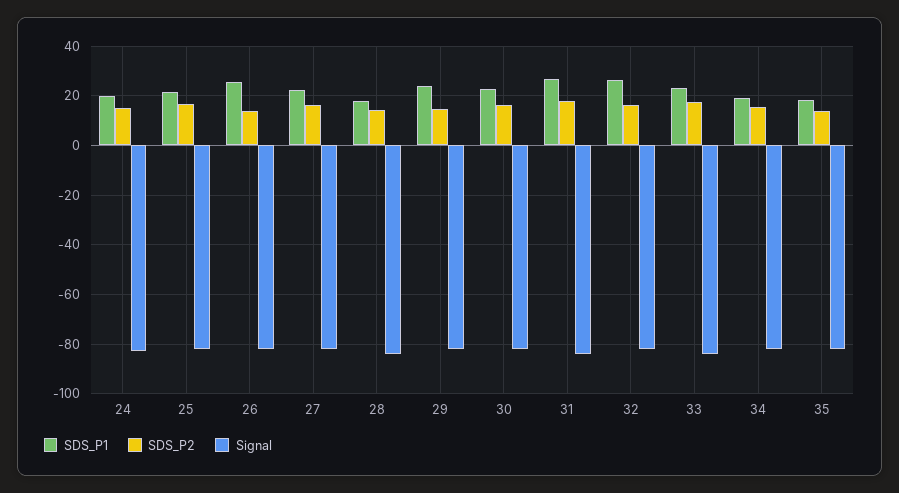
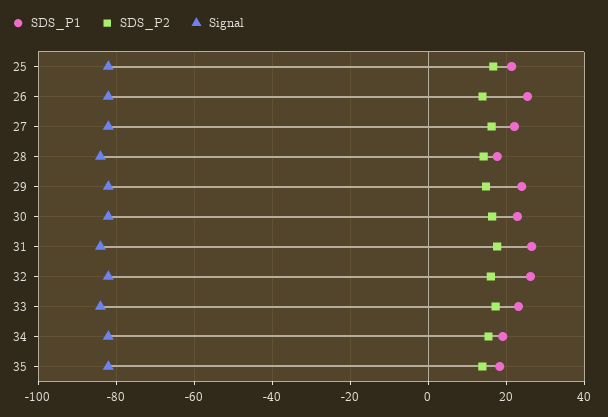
SDS_P1, 24: 20 -> none
SDS_P2, 24: 15 -> none
Signal, 24: -82.5 -> none

